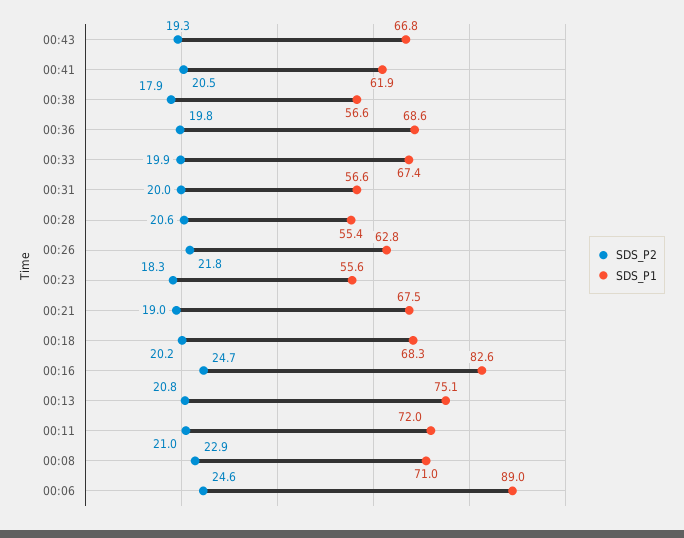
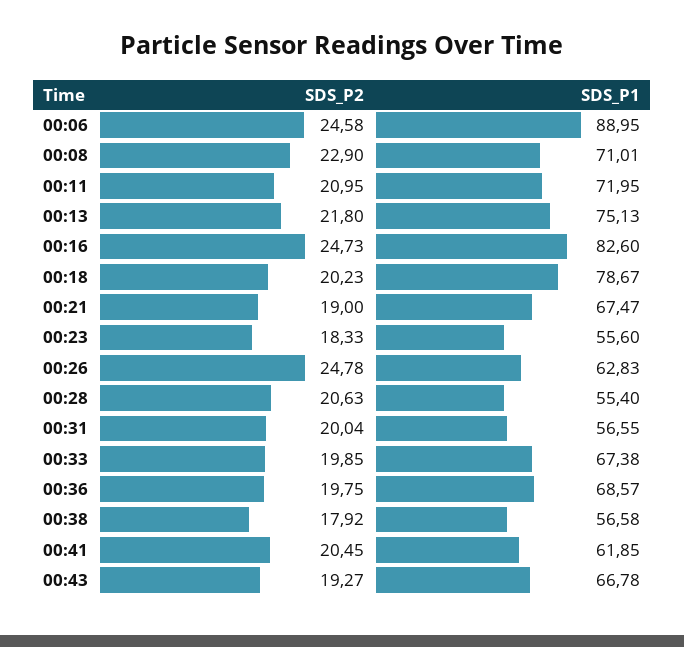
SDS_P2, 00:26: 21.8 -> 24.78
SDS_P1, 00:18: 68.3 -> 78.67
SDS_P2, 00:13: 20.8 -> 21.8

